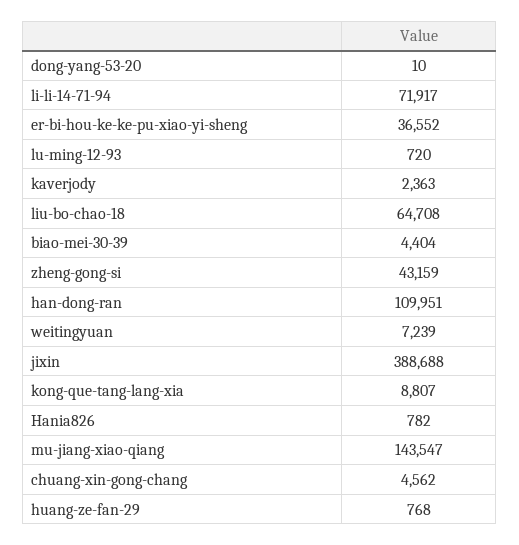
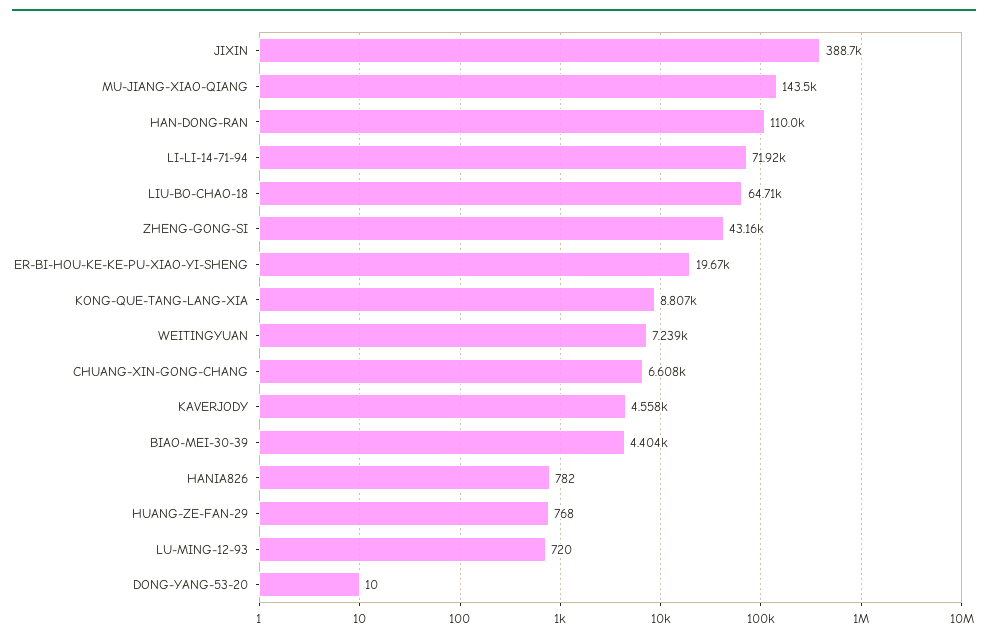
er-bi-hou-ke-ke-pu-xiao-yi-sheng: 36552 -> 19670
kaverjody: 2363 -> 4558
chuang-xin-gong-chang: 4562 -> 6608

